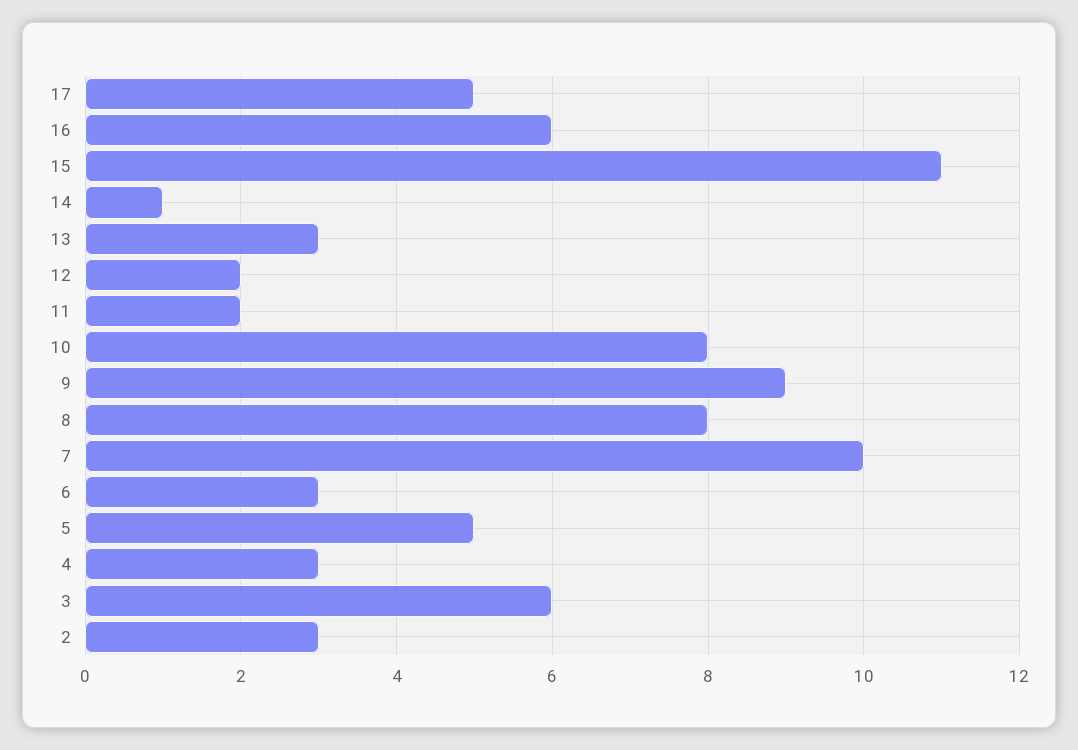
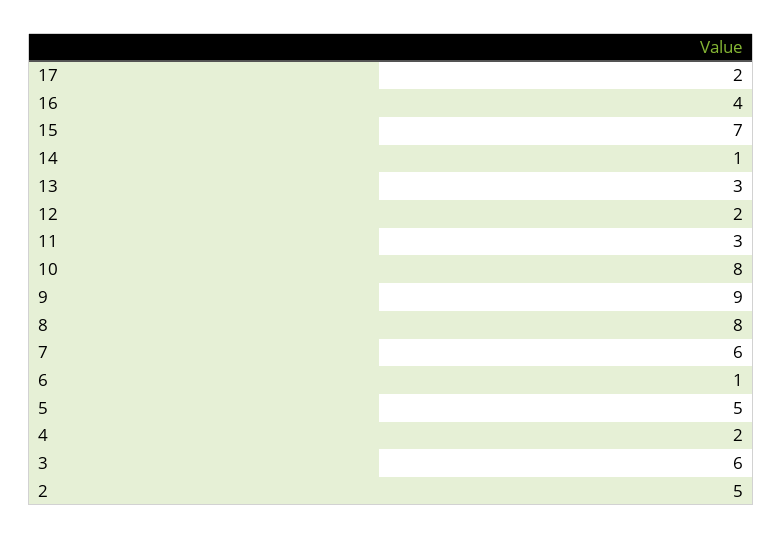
17: 5 -> 2
16: 6 -> 4
15: 11 -> 7
11: 2 -> 3
7: 10 -> 6
6: 3 -> 1
4: 3 -> 2
2: 3 -> 5

